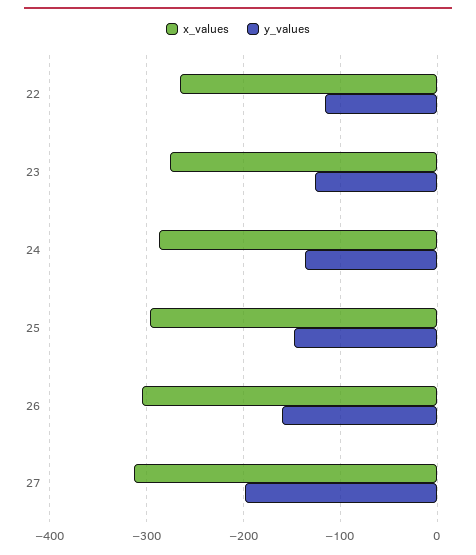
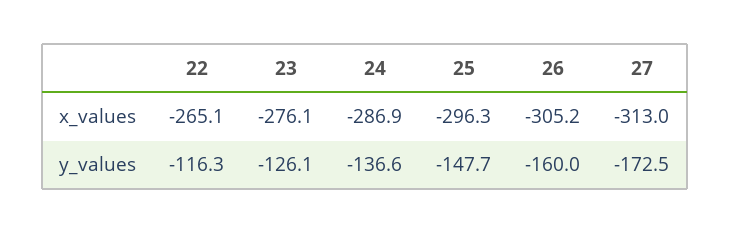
y_values, 27: -200 -> -172.5

